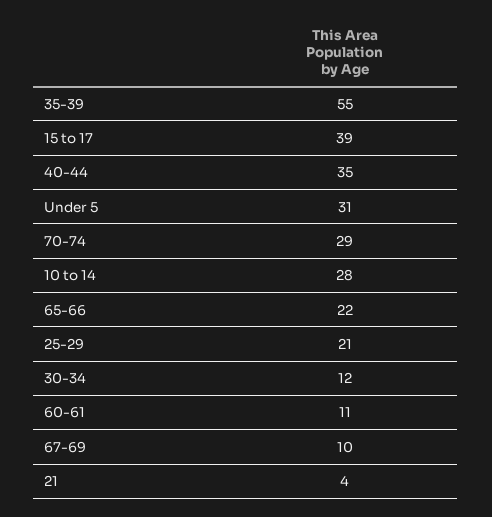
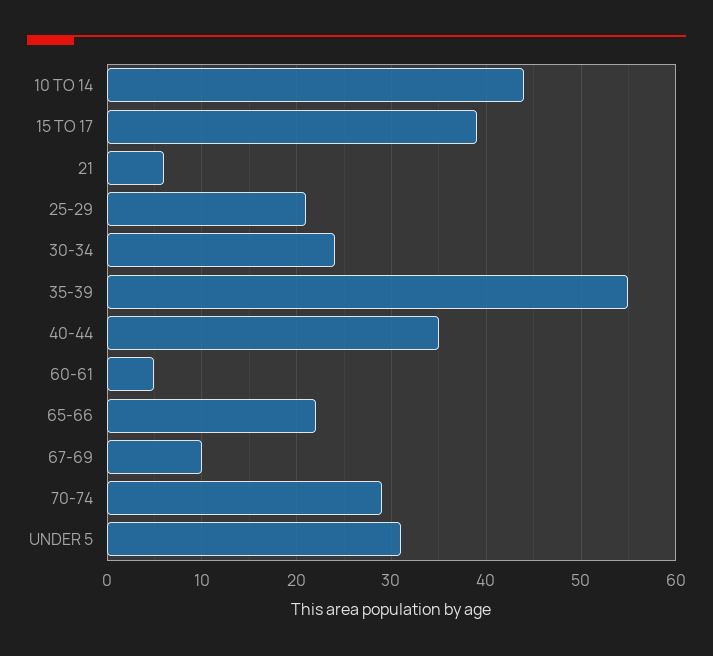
10 to 14: 28 -> 44
30-34: 12 -> 24
60-61: 11 -> 5
21: 4 -> 6

